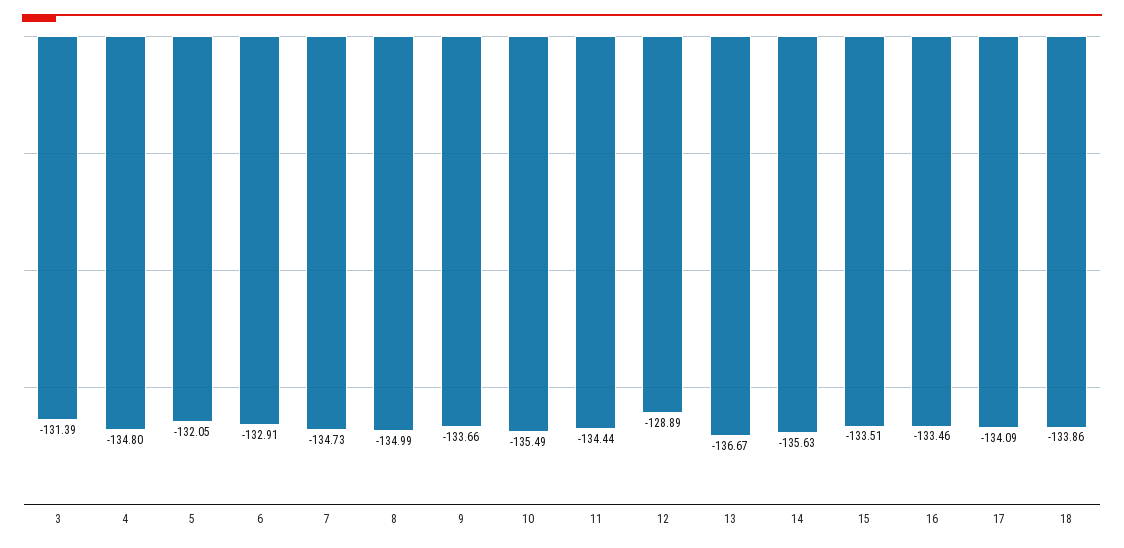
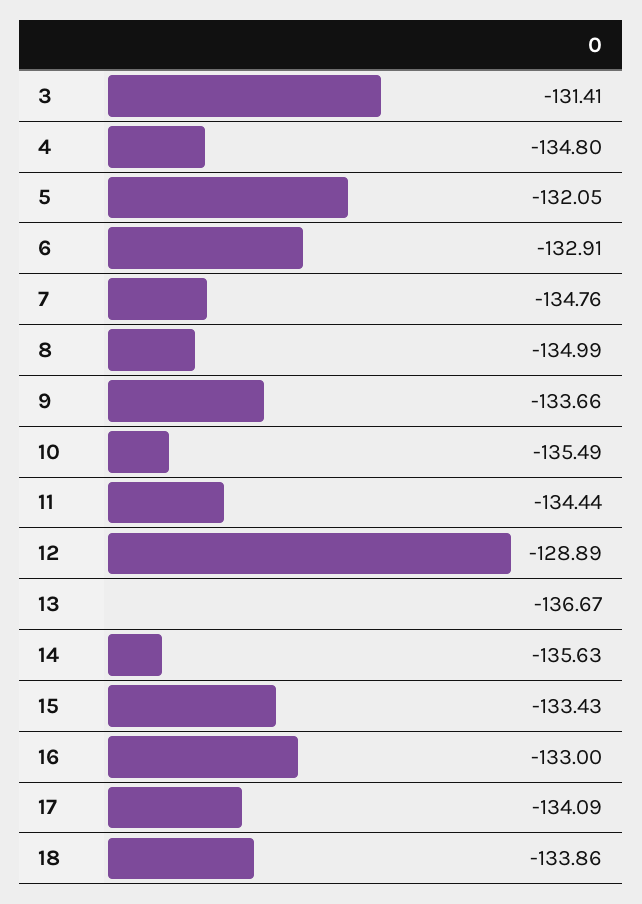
3: -131.39 -> -131.41
7: -134.73 -> -134.76
15: -133.51 -> -133.43
16: -133.46 -> -133

